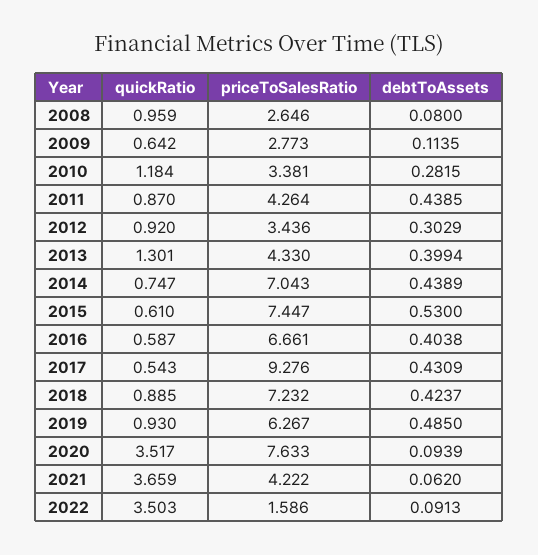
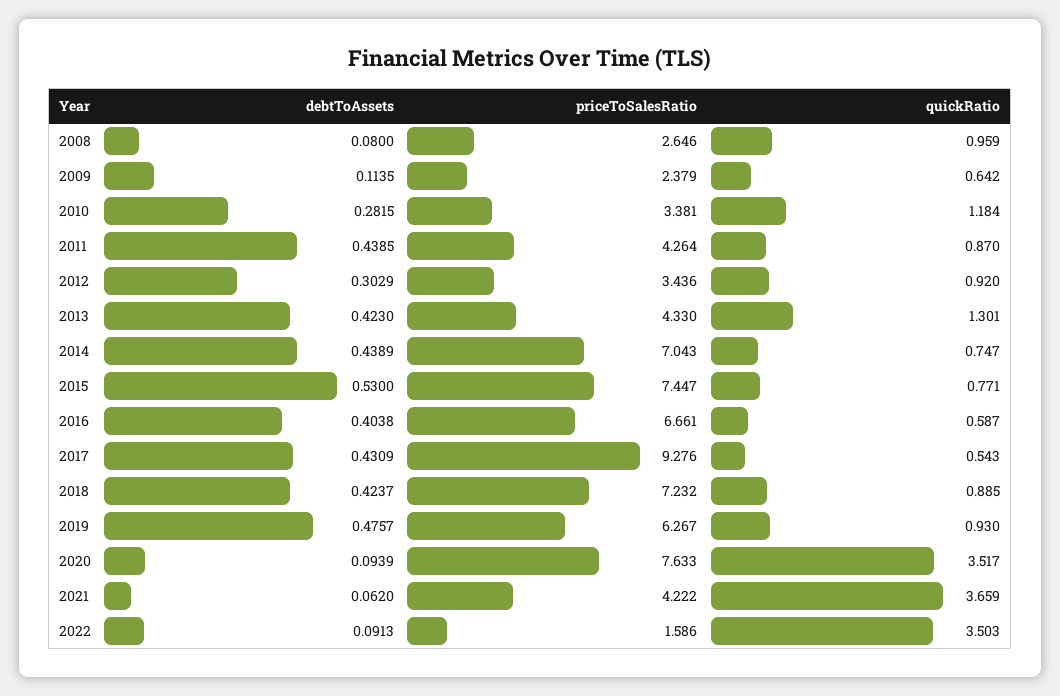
priceToSalesRatio, 2009: 2.773 -> 2.379
debtToAssets, 2013: 0.3994 -> 0.423
quickRatio, 2015: 0.61 -> 0.771
debtToAssets, 2019: 0.485 -> 0.4757

